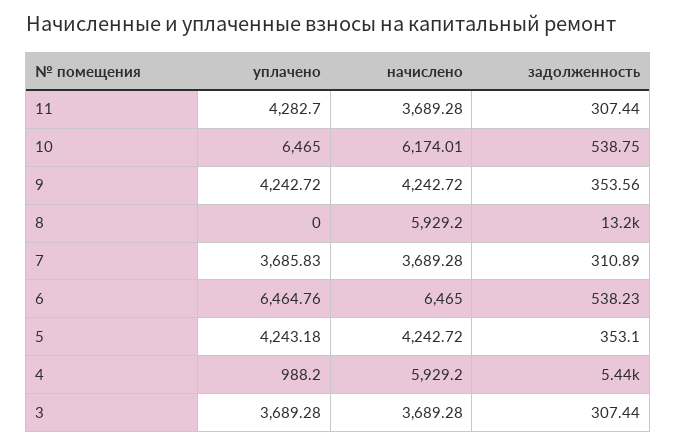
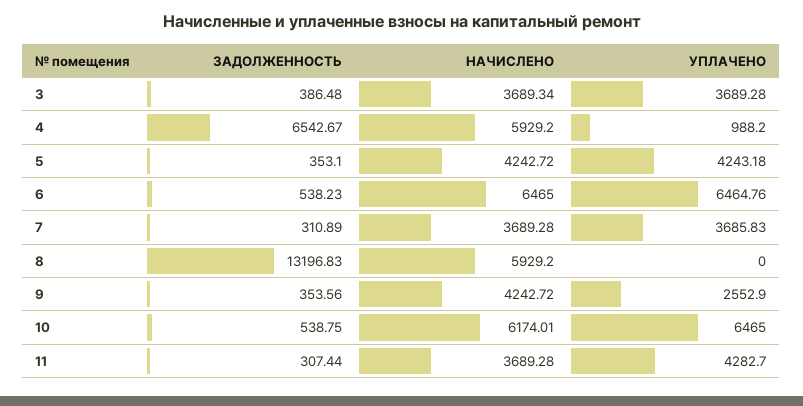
уплачено, 9: 4242.72 -> 2552.9
задолженность, 4: 5440 -> 6542.67
начислено, 3: 3689.28 -> 3689.34
задолженность, 3: 307.44 -> 386.48

